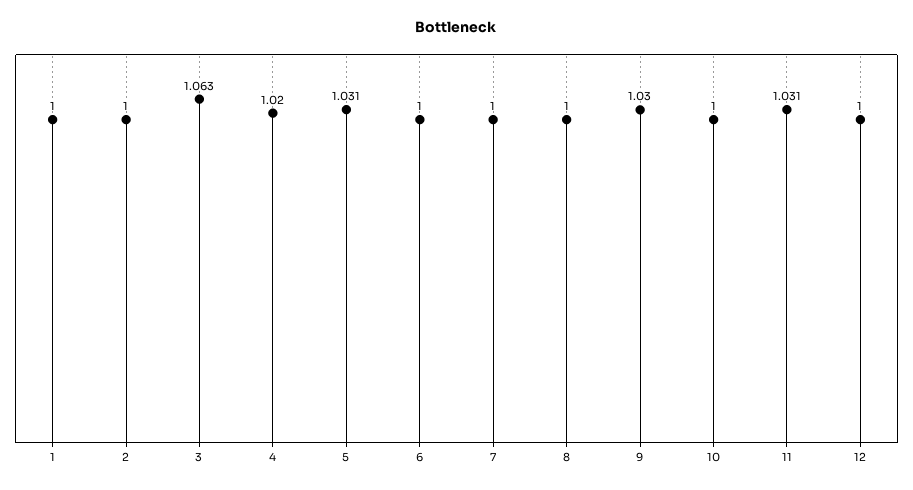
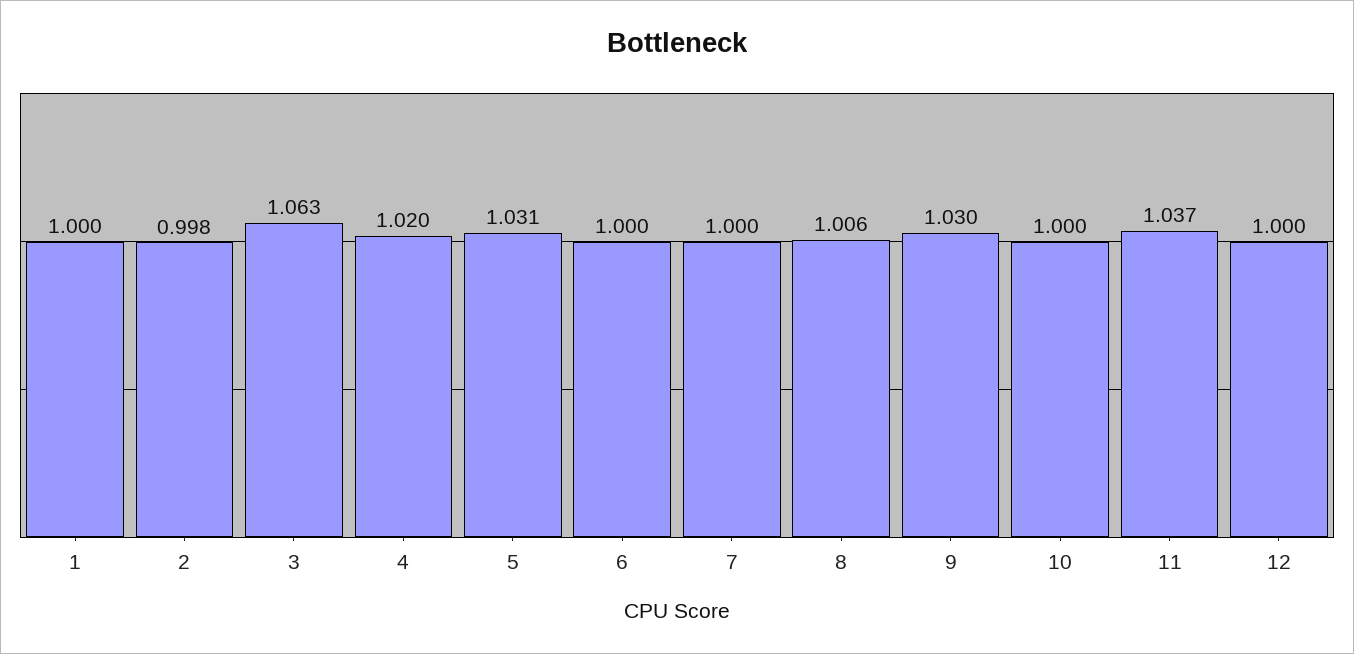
2: 1 -> 0.998
8: 1 -> 1.006
11: 1.031 -> 1.037

